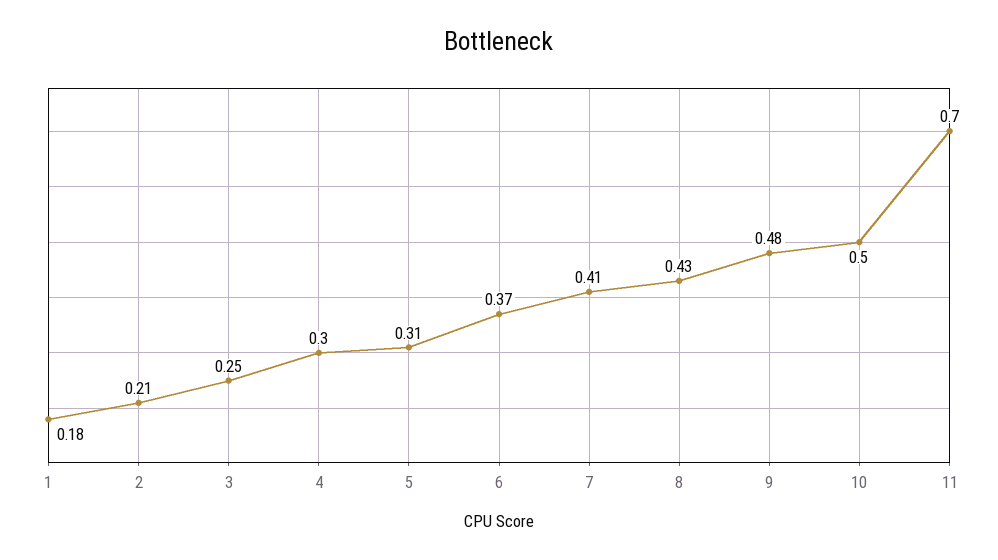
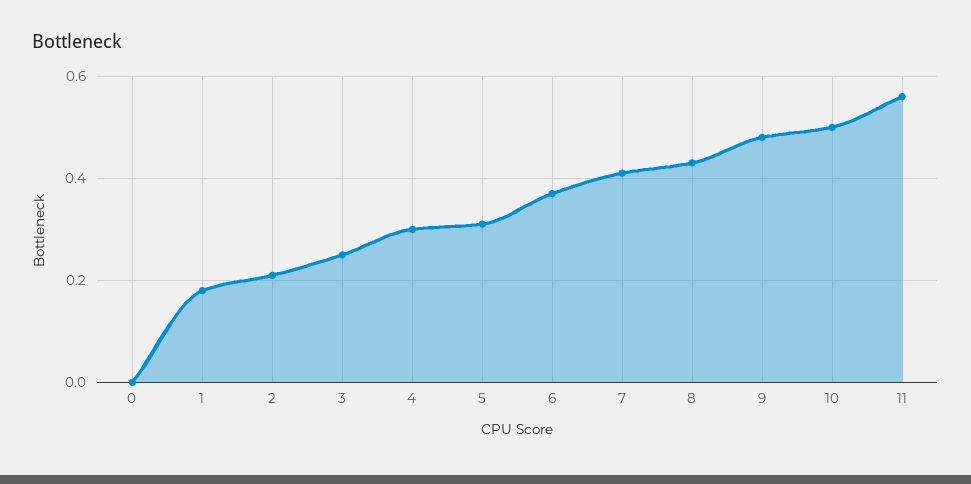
11: 0.7 -> 0.55
0: none -> 0

